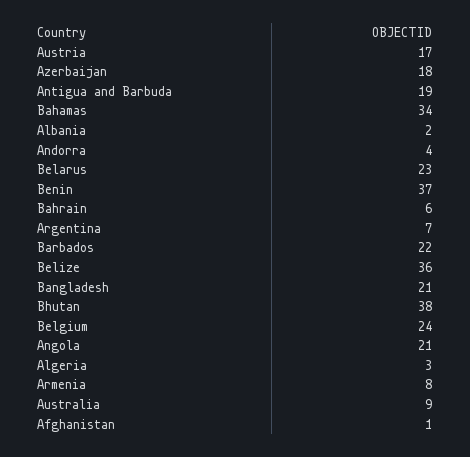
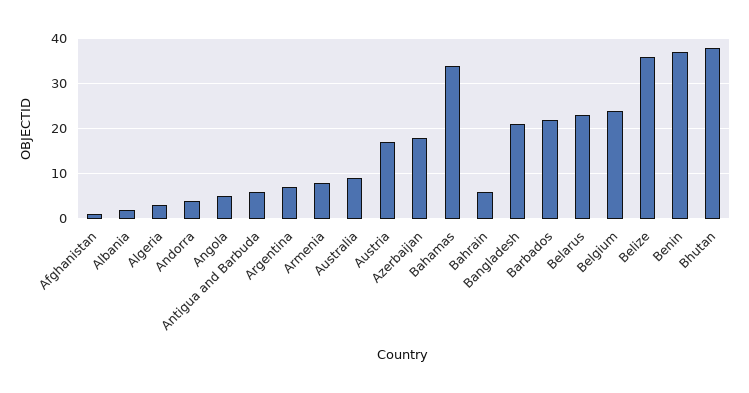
Antigua and Barbuda: 19 -> 5
Angola: 21 -> 5

